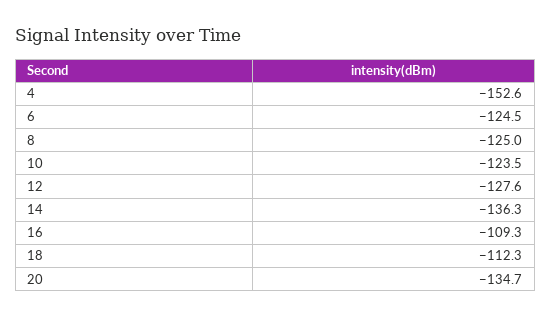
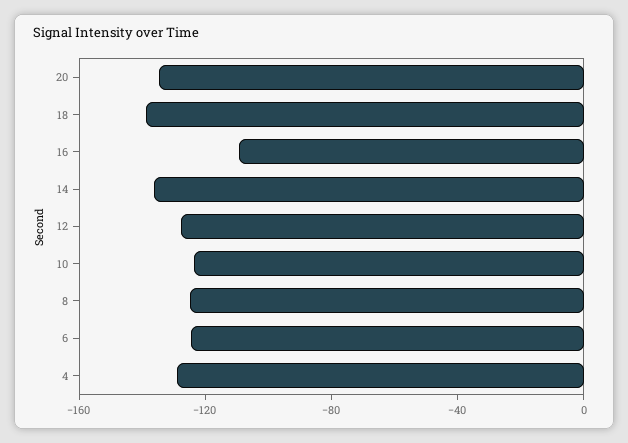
4: -152.6 -> -130
18: -112.3 -> -140

